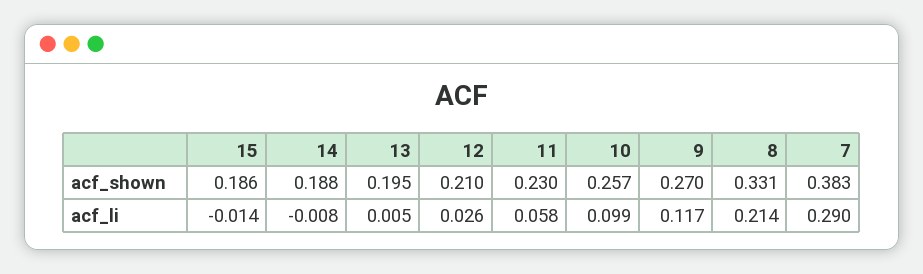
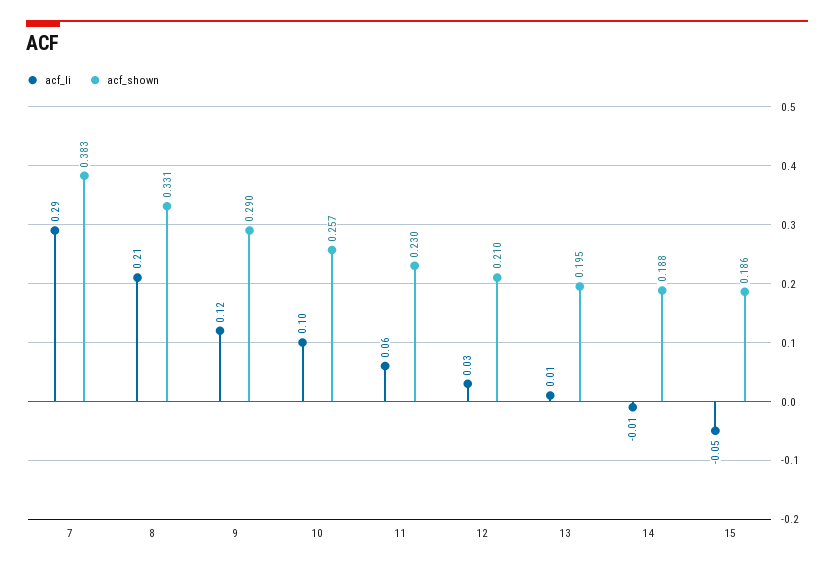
acf_shown, 9: 0.27 -> 0.29
acf_li, 15: -0.014 -> -0.05

